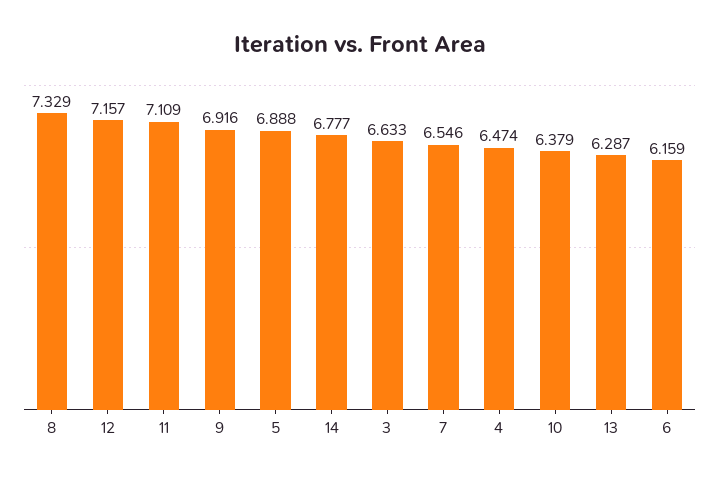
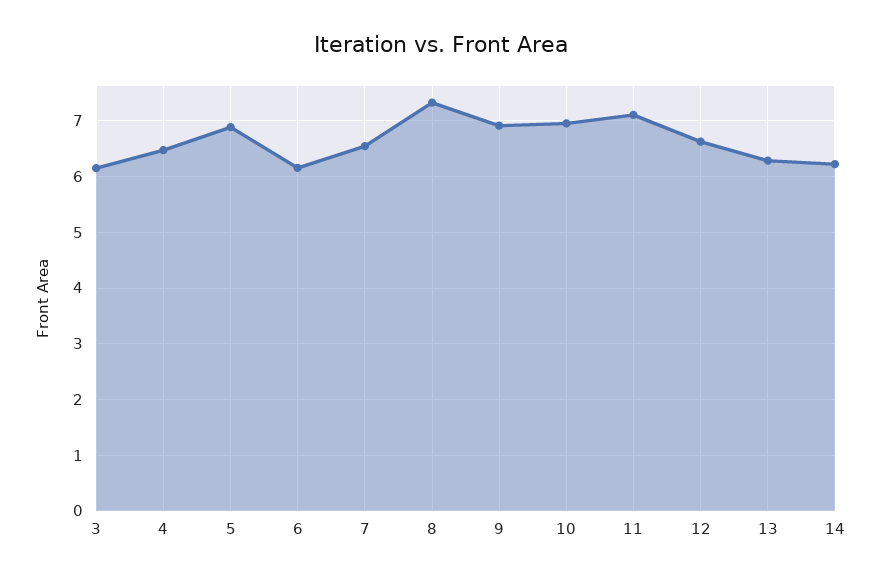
12: 7.157 -> 6.6
14: 6.777 -> 6.2
3: 6.633 -> 6.2
10: 6.379 -> 7

